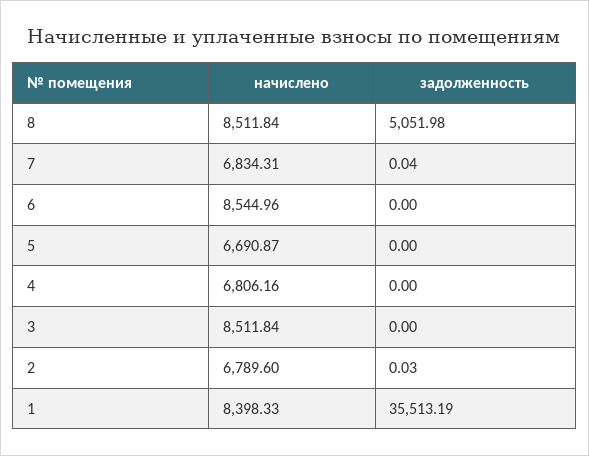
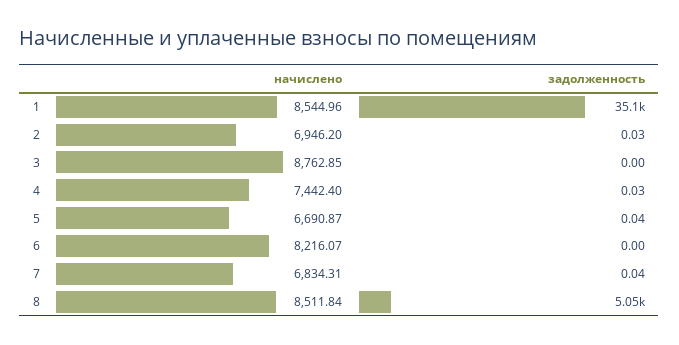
начислено, 6: 8544.96 -> 8216.07
задолженность, 5: 0 -> 0.04
начислено, 4: 6806.16 -> 7442.4
задолженность, 4: 0 -> 0.03
начислено, 3: 8511.84 -> 8762.85
начислено, 2: 6789.6 -> 6946.2
начислено, 1: 8398.33 -> 8544.96
задолженность, 1: 35513.19 -> 35100

